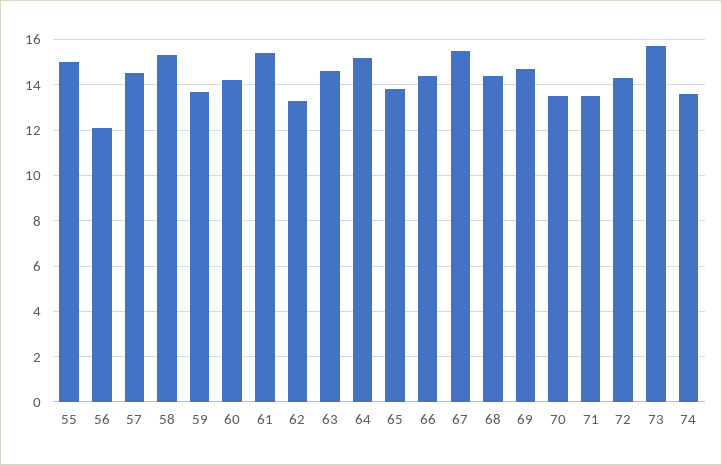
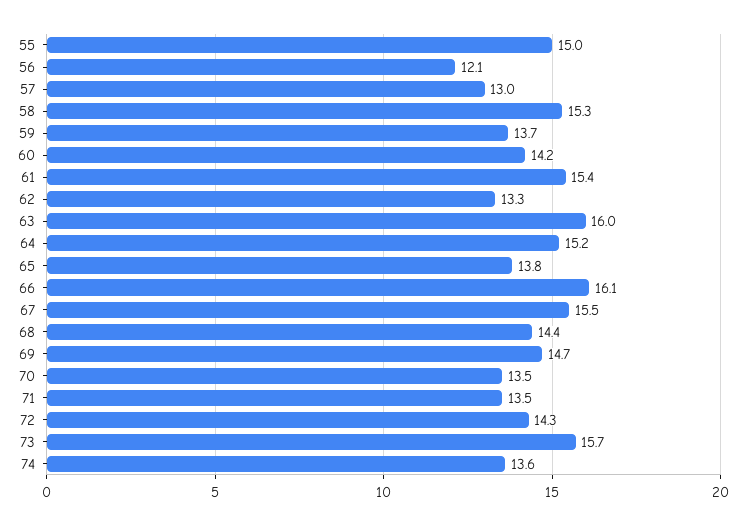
57: 14.5 -> 13
63: 14.5 -> 16
66: 14.5 -> 16.1

